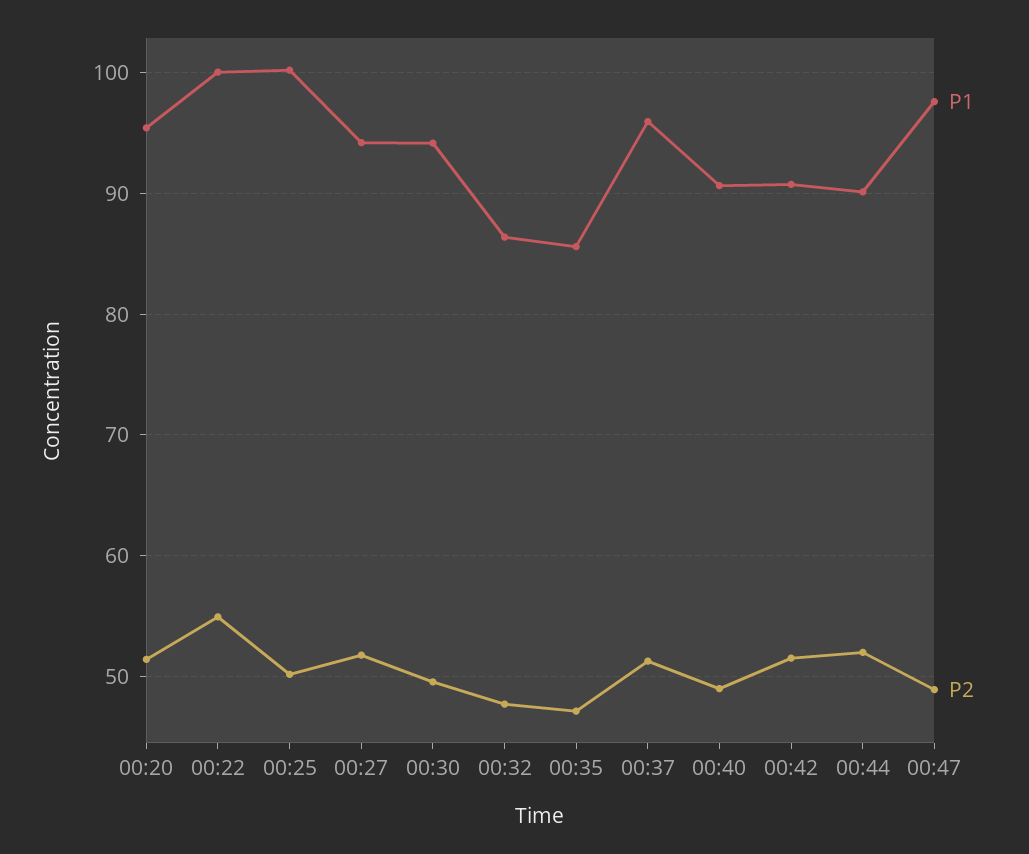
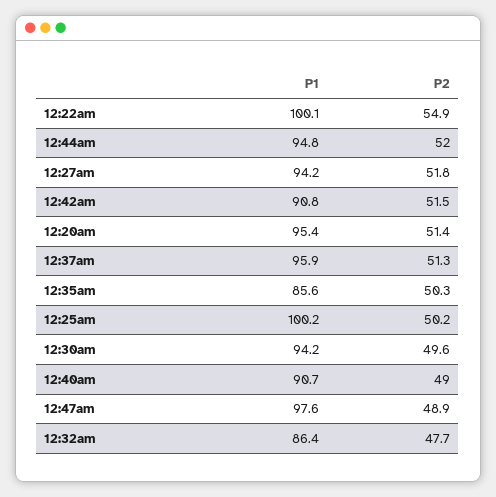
P2, 00:35: 47 -> 50.3
P1, 00:44: 90 -> 94.8

